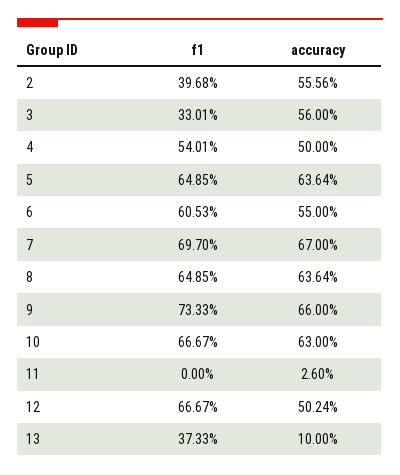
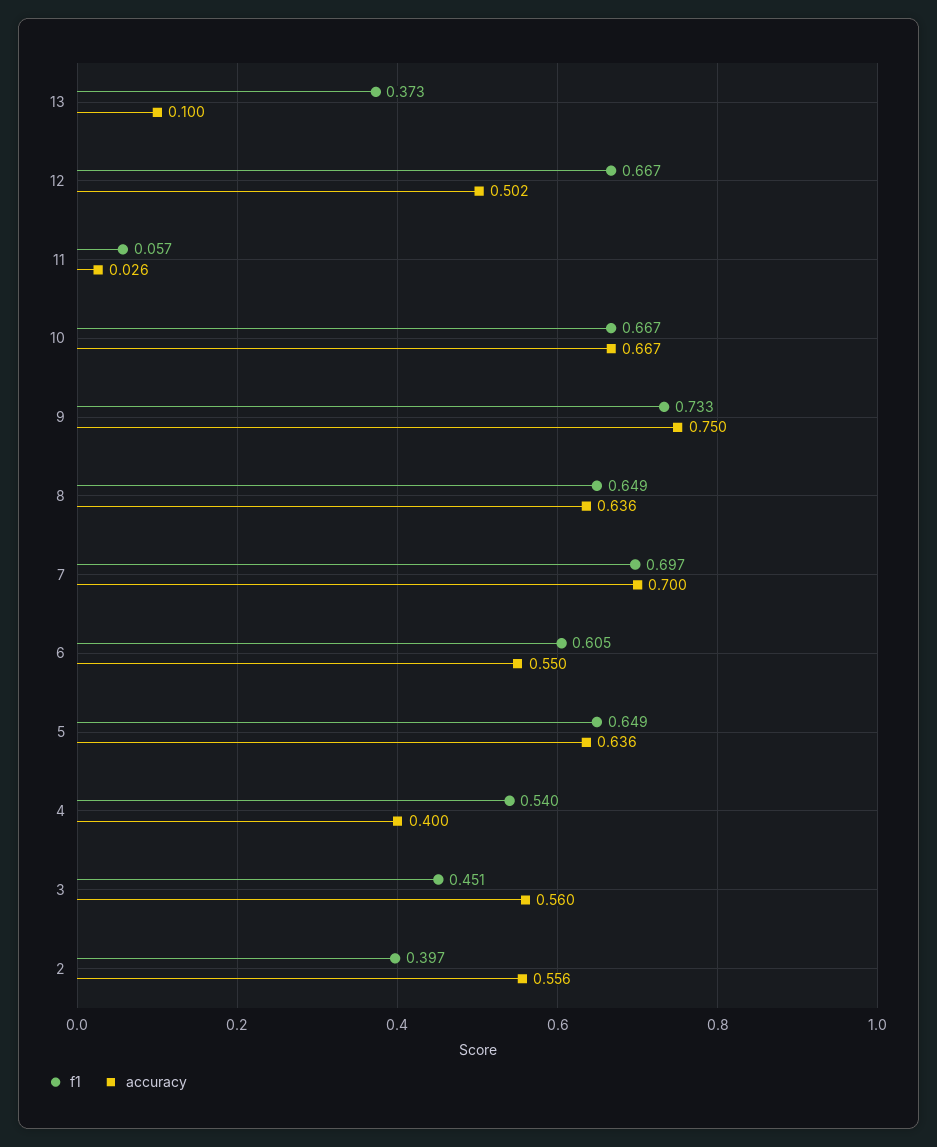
f1, 3: 0.3301 -> 0.451
accuracy, 4: 0.5 -> 0.4
accuracy, 7: 0.67 -> 0.7
accuracy, 9: 0.66 -> 0.75
accuracy, 10: 0.63 -> 0.667
f1, 11: 0 -> 0.057

